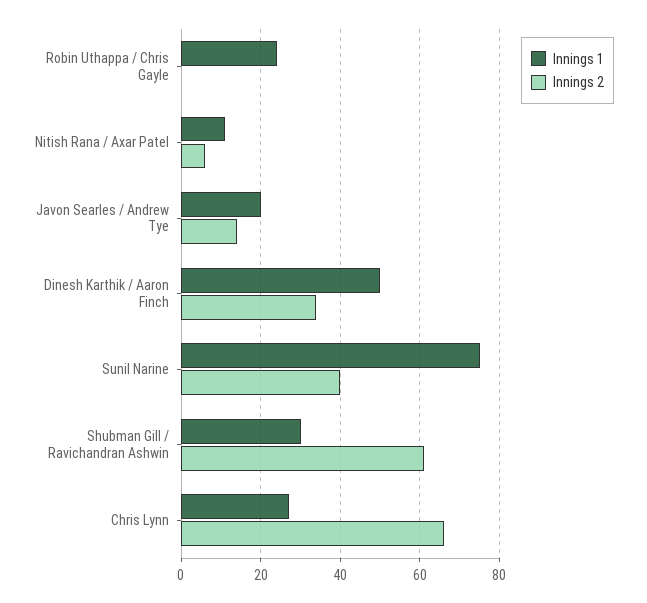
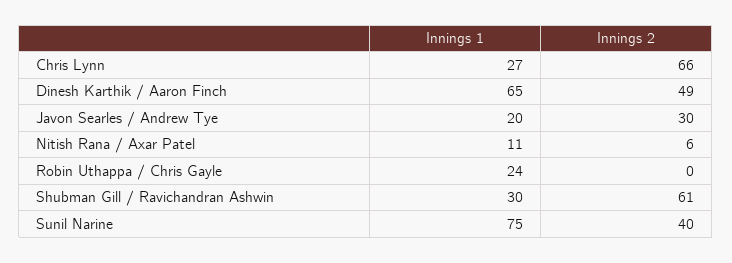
Innings 2, Javon Searles / Andrew Tye: 15 -> 30
Innings 1, Dinesh Karthik / Aaron Finch: 50 -> 65
Innings 2, Dinesh Karthik / Aaron Finch: 35 -> 49

